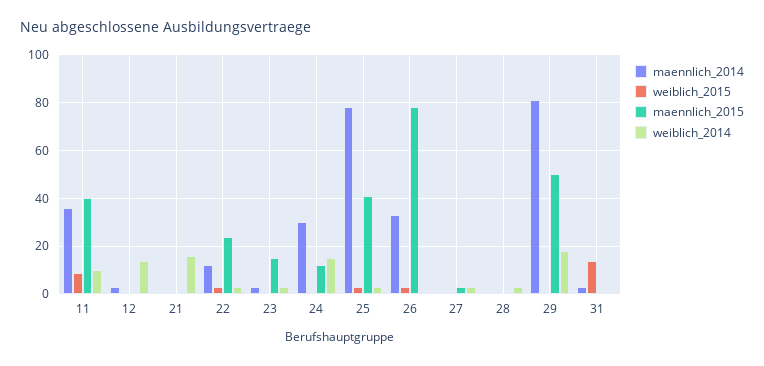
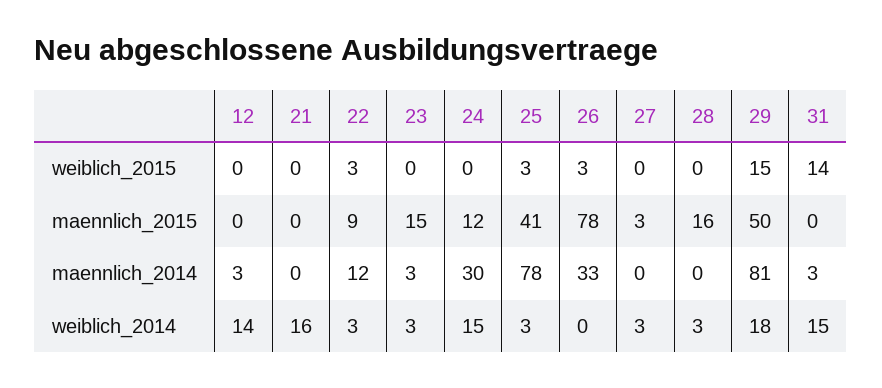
maennlich_2014, 11: 35 -> none
weiblich_2015, 11: 10 -> none
maennlich_2015, 11: 40 -> none
weiblich_2014, 11: 10 -> none
maennlich_2015, 22: 25 -> 9
maennlich_2015, 28: 0 -> 16
weiblich_2015, 29: 0 -> 15
weiblich_2014, 31: 0 -> 15

